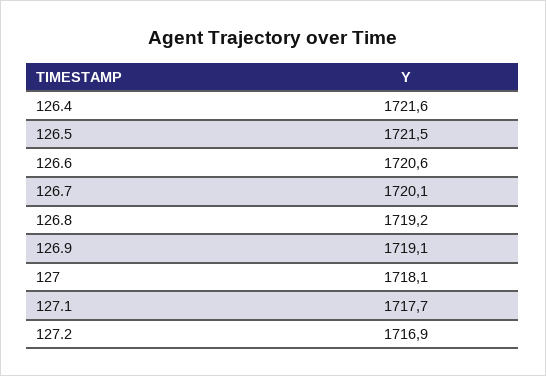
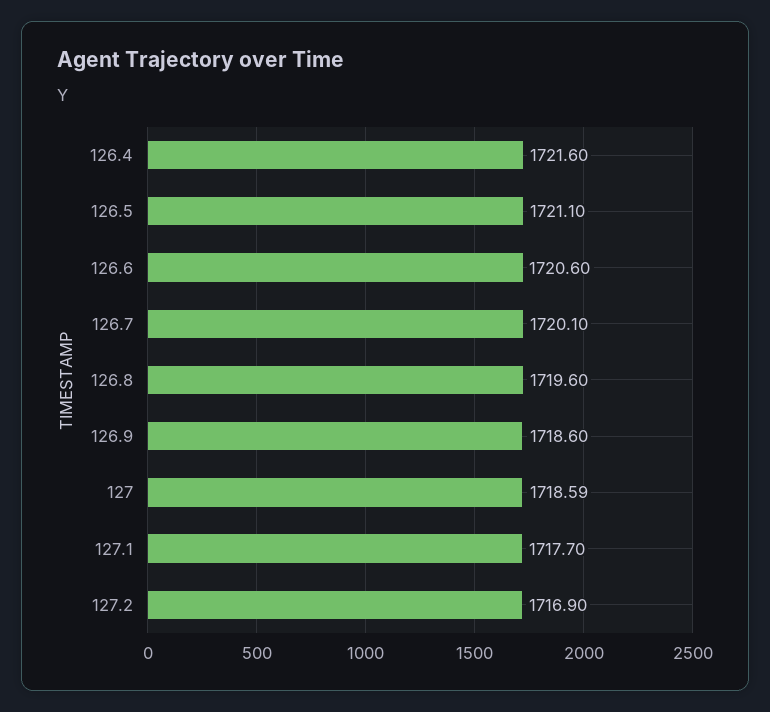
126.5: 1721.5 -> 1721.1
126.8: 1719.2 -> 1719.6
126.9: 1719.1 -> 1718.6
127: 1718.1 -> 1718.59

